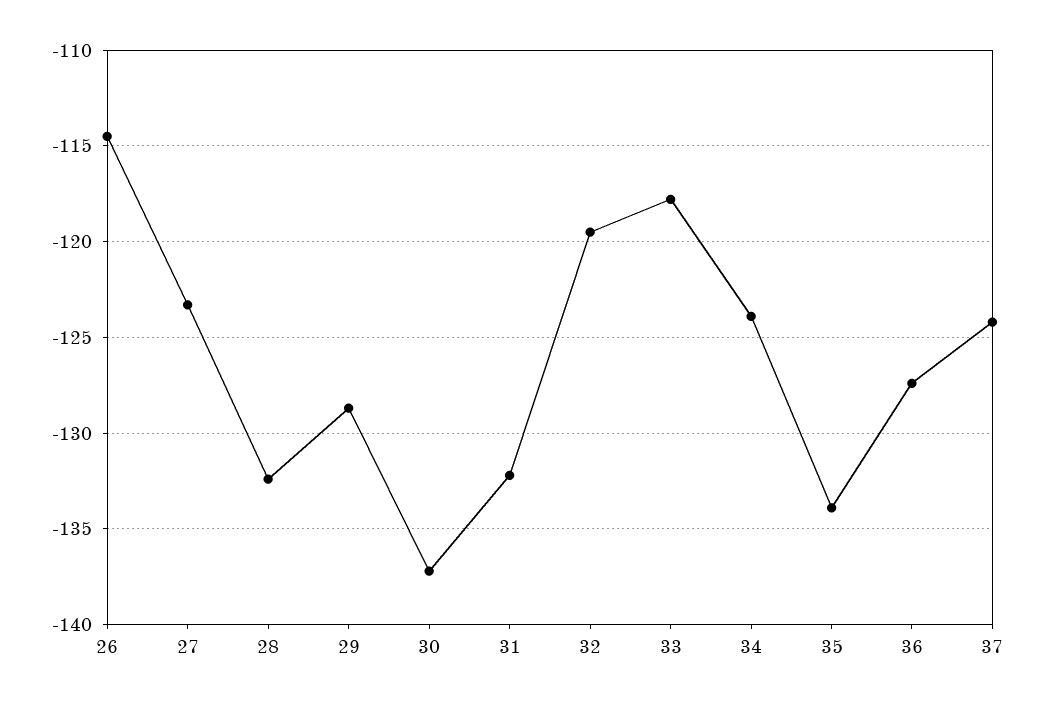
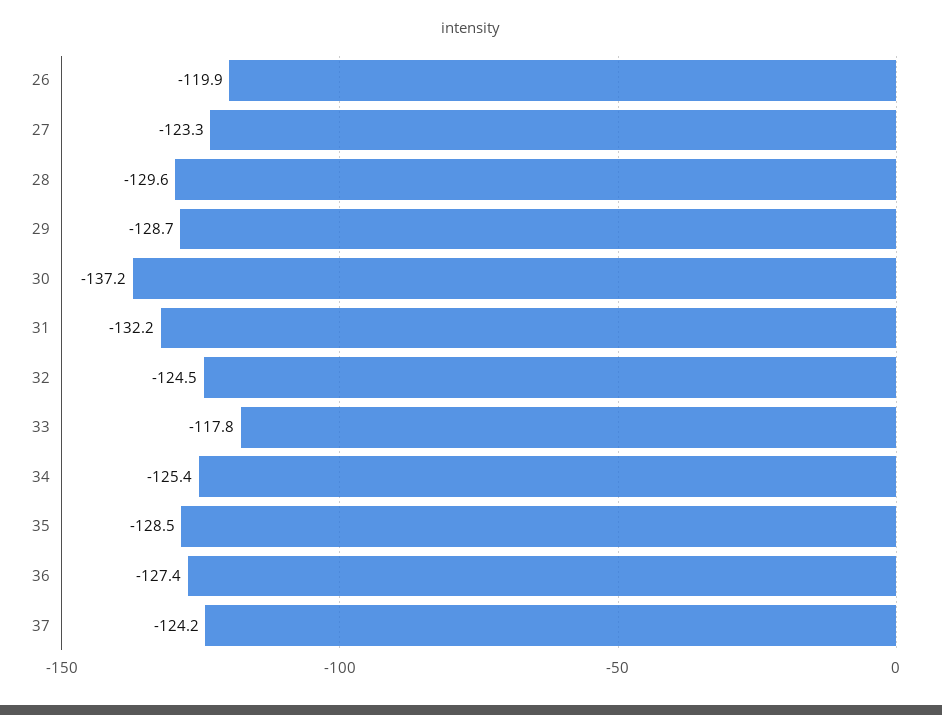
26: -114.5 -> -119.9
28: -132.5 -> -129.6
32: -119.5 -> -124.5
34: -124 -> -125.4
35: -134 -> -128.5

